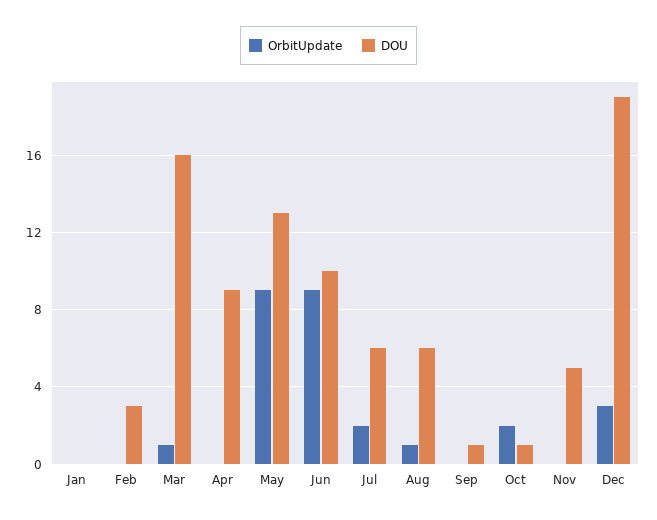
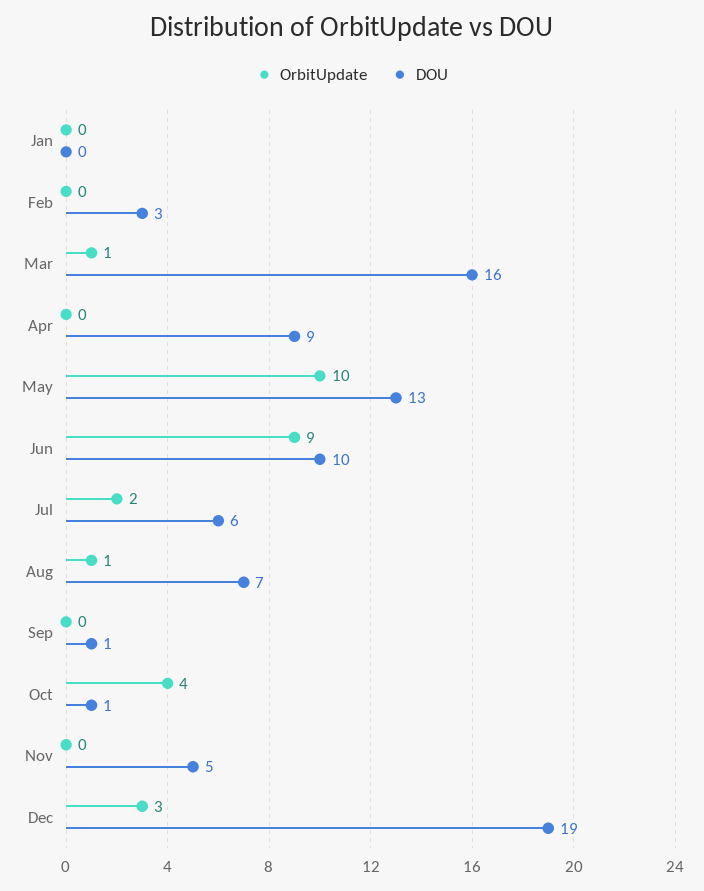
OrbitUpdate, May: 9 -> 10
DOU, Aug: 6 -> 7
OrbitUpdate, Oct: 2 -> 4

